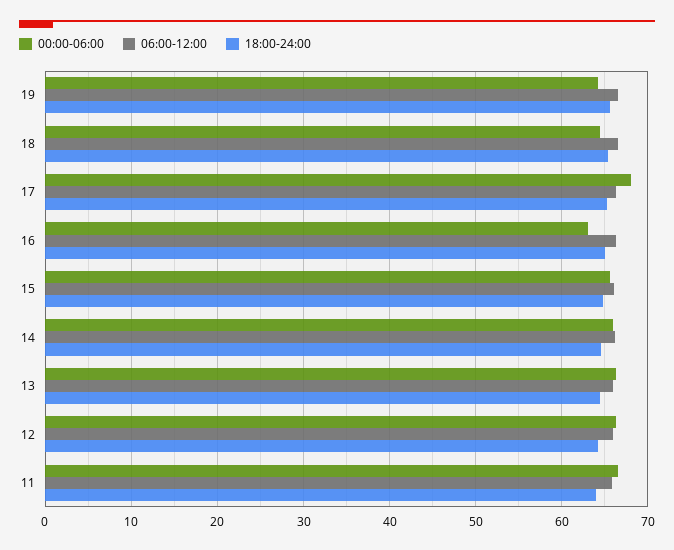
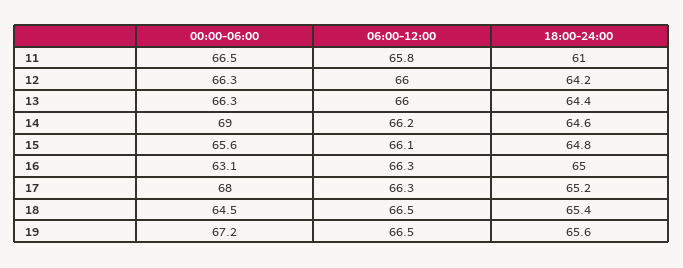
00:00-06:00, 19: 64 -> 67.2
00:00-06:00, 14: 66 -> 69
18:00-24:00, 11: 64 -> 61

